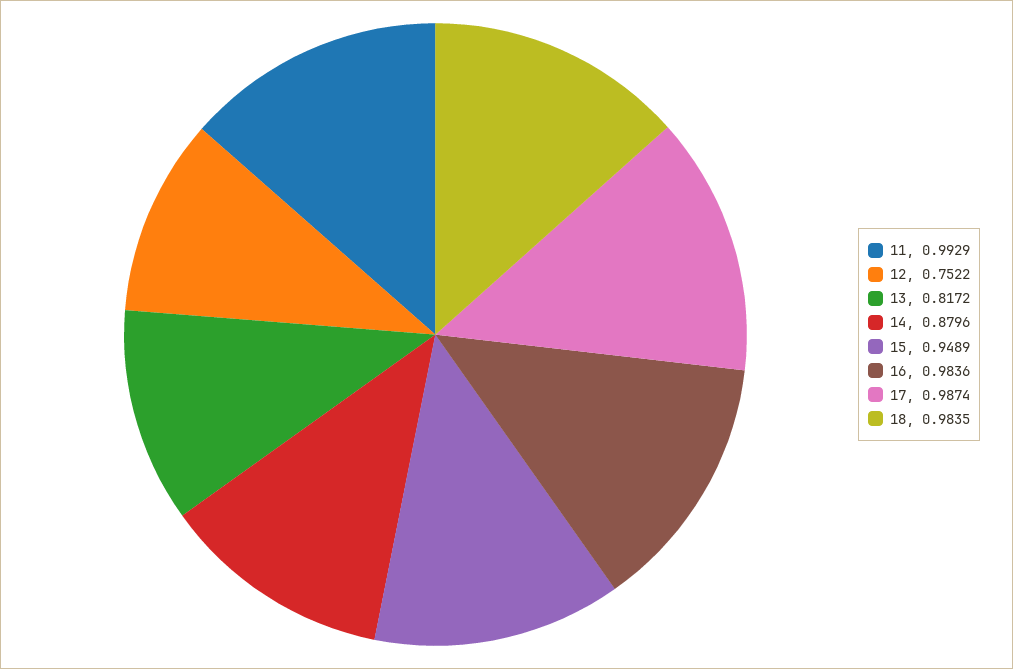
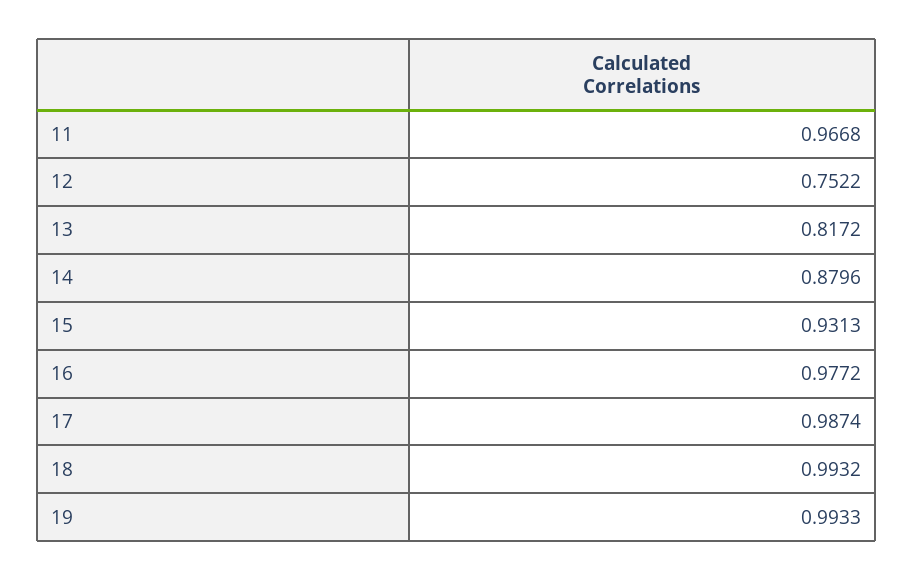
11: 0.9929 -> 0.9668
15: 0.9489 -> 0.9313
16: 0.9836 -> 0.9772
18: 0.9835 -> 0.9932
19: none -> 0.9933

